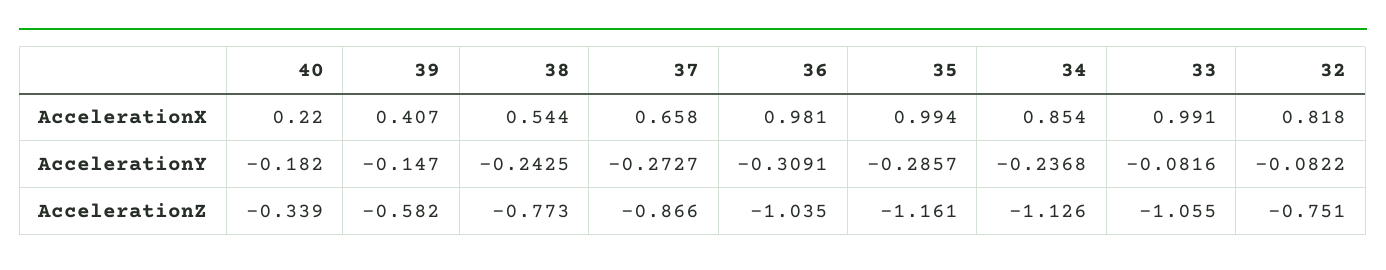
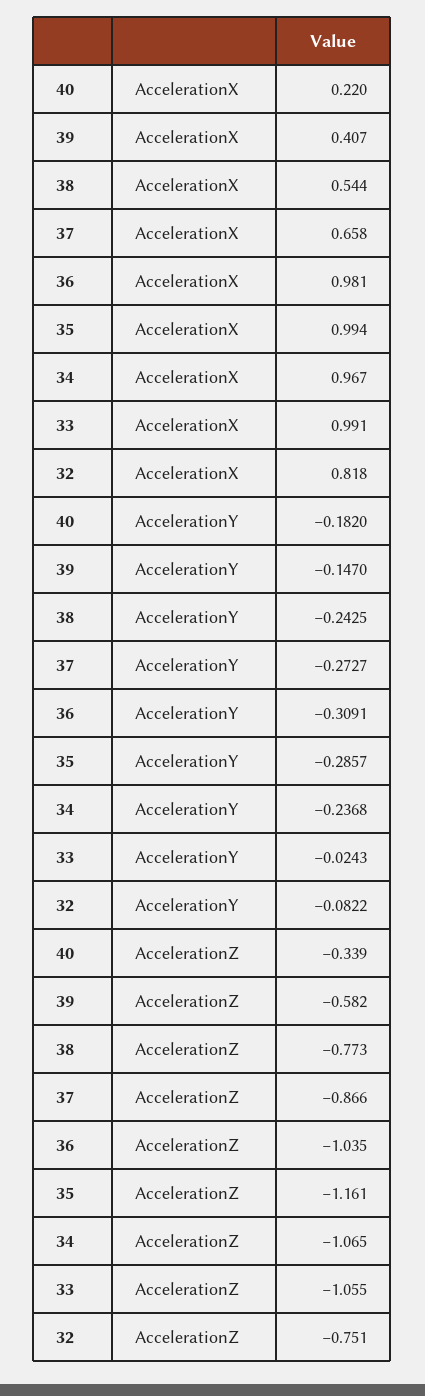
34, AccelerationX: 0.854 -> 0.967
33, AccelerationY: -0.0816 -> -0.0243
34, AccelerationZ: -1.126 -> -1.065

